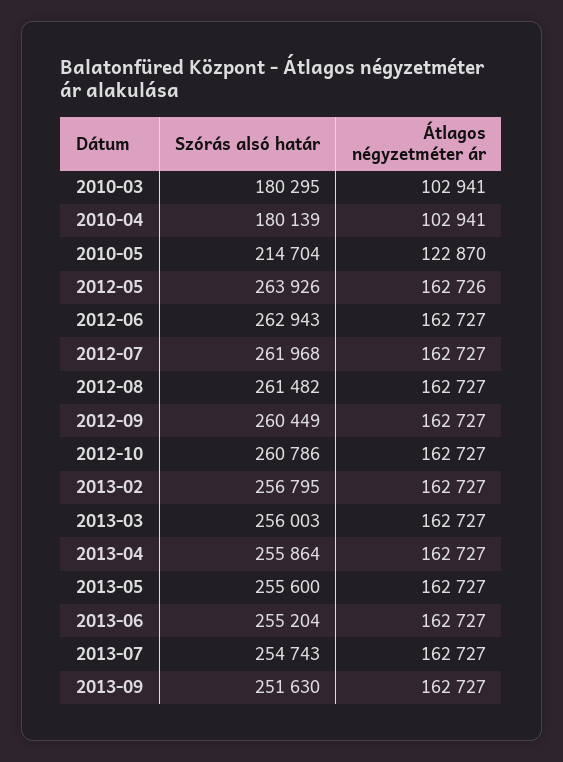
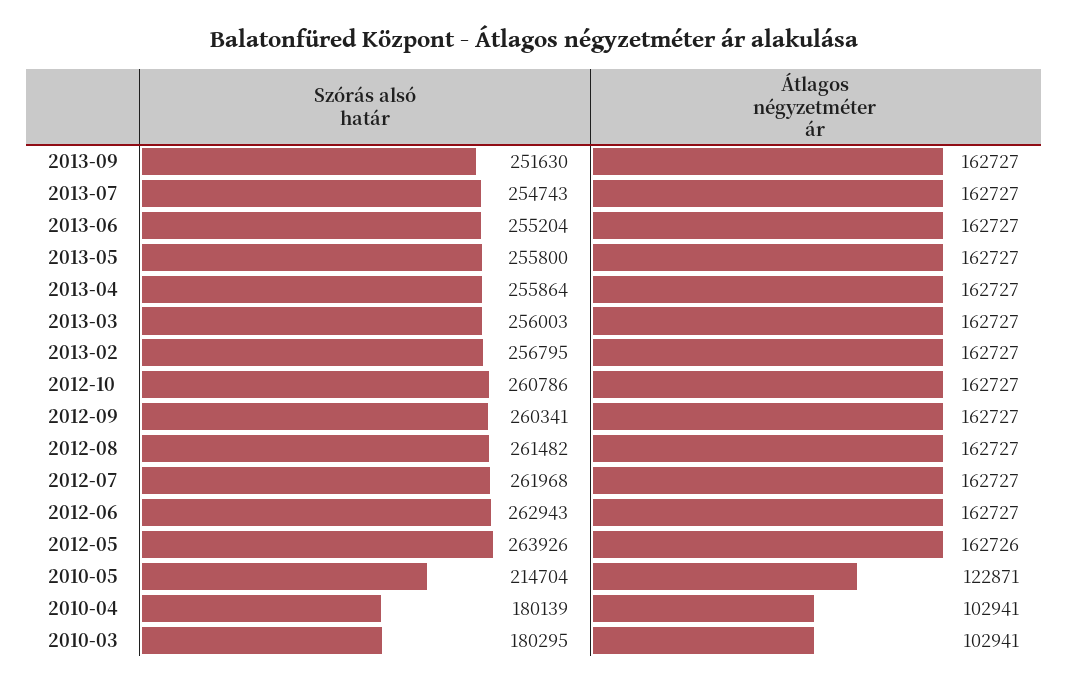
Átlagos négyzetméter ár, 2010-05: 122870 -> 122871
Szórás alsó határ, 2012-09: 260449 -> 260341
Szórás alsó határ, 2013-05: 255600 -> 255800

